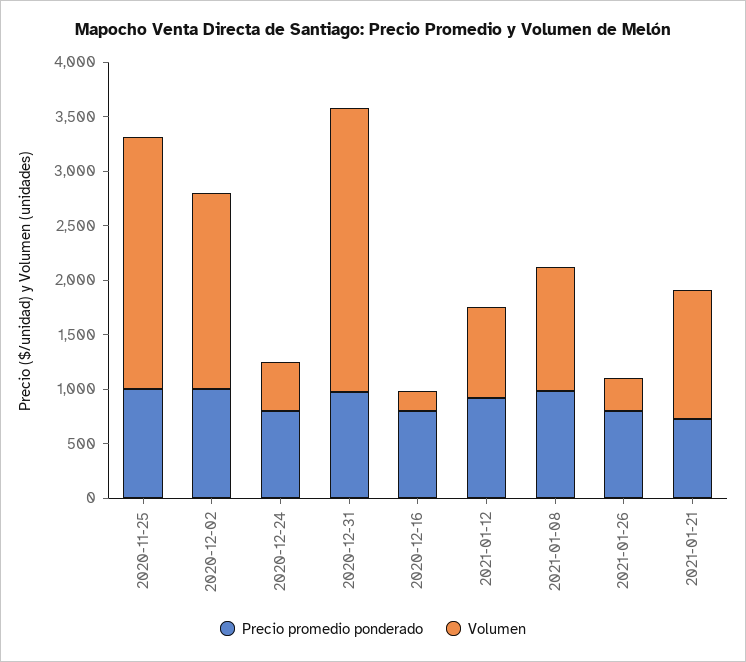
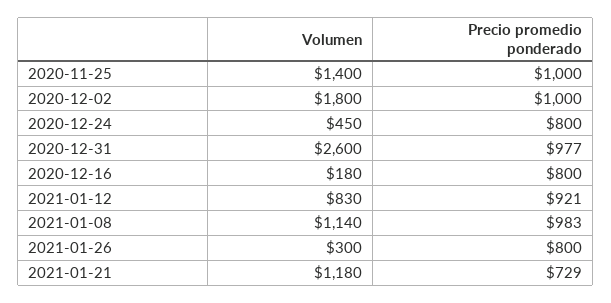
Volumen, 2020-11-25: 2300 -> 1400

